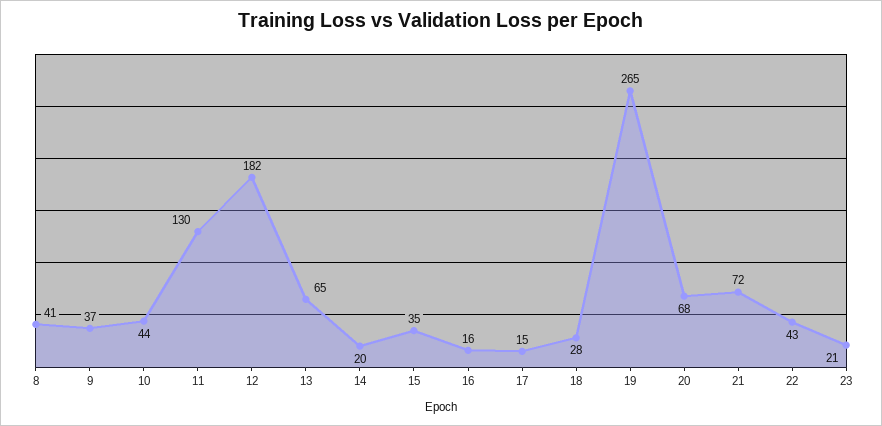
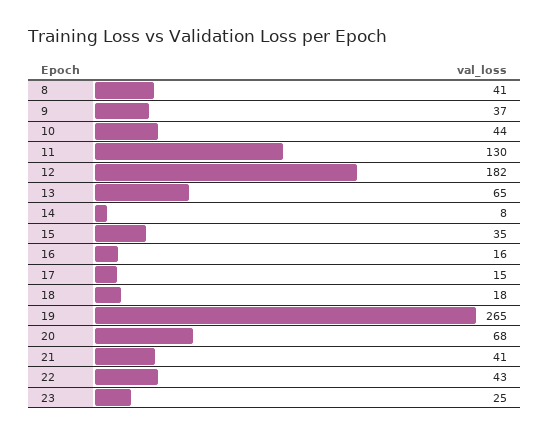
14: 20 -> 8
18: 28 -> 18
21: 72 -> 41
23: 21 -> 25

